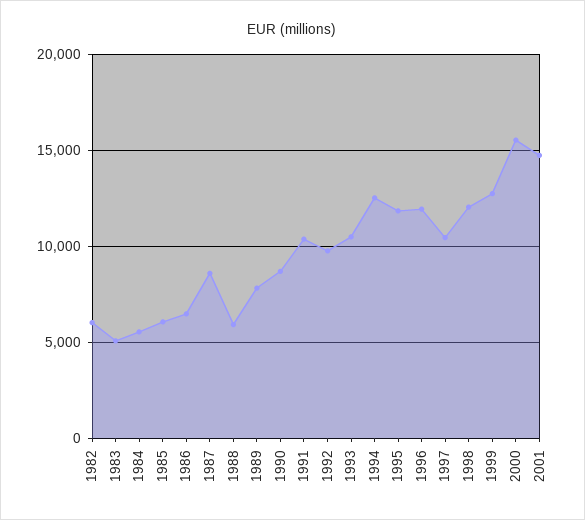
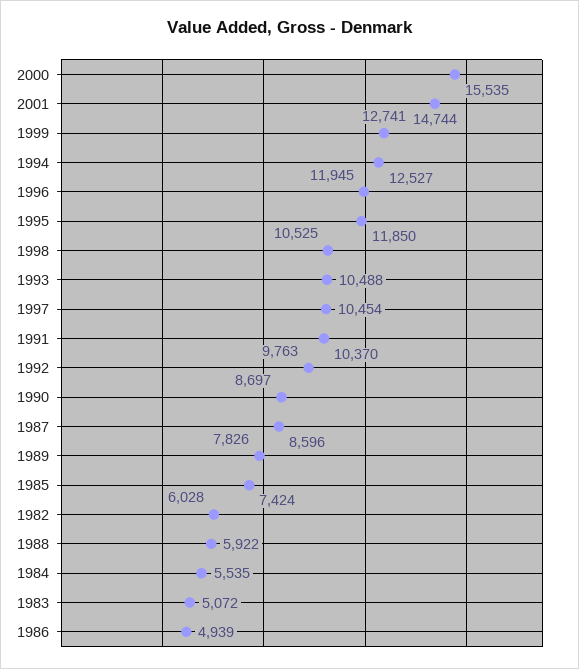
1985: 6000 -> 7424
1986: 6500 -> 4939
1998: 12000 -> 10525

